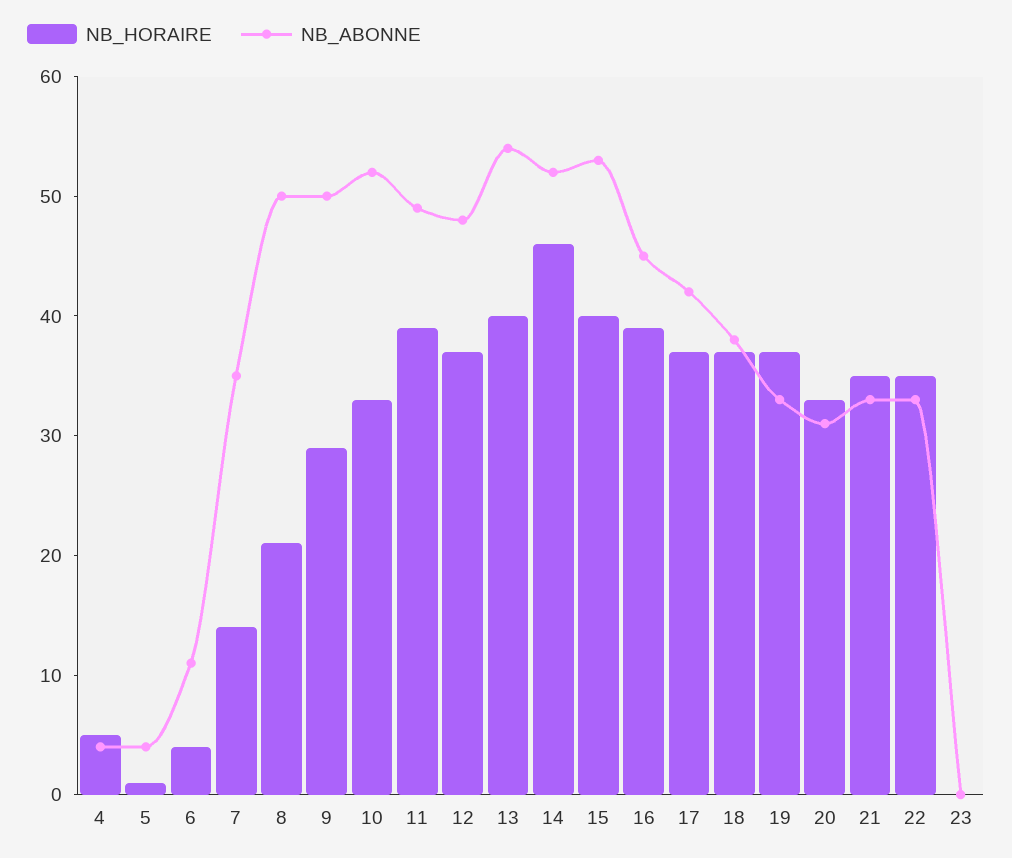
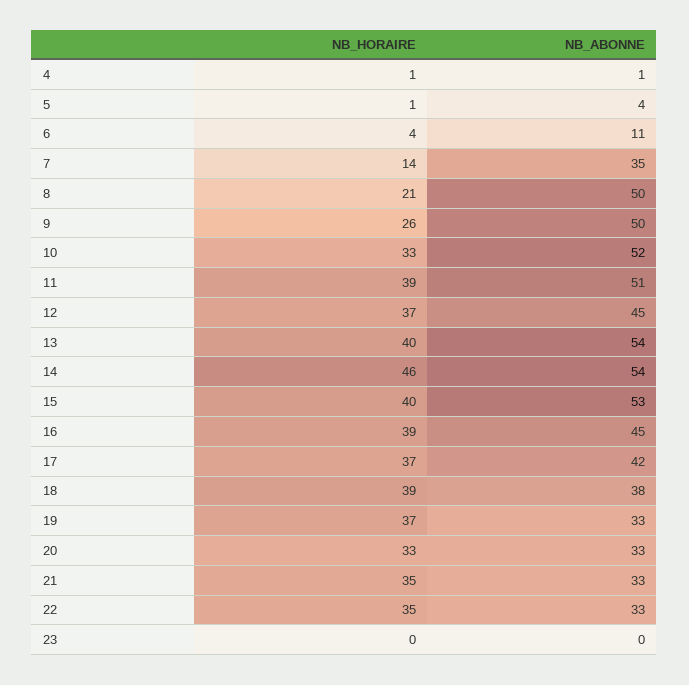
NB_HORAIRE, 4: 5 -> 1
NB_ABONNE, 4: 4 -> 1
NB_HORAIRE, 9: 29 -> 26
NB_ABONNE, 11: 49 -> 51
NB_ABONNE, 12: 48 -> 45
NB_ABONNE, 14: 52 -> 54
NB_HORAIRE, 18: 37 -> 39
NB_ABONNE, 20: 31 -> 33

